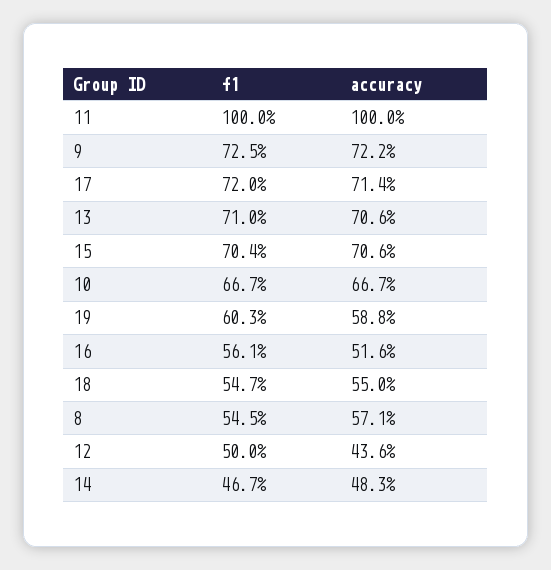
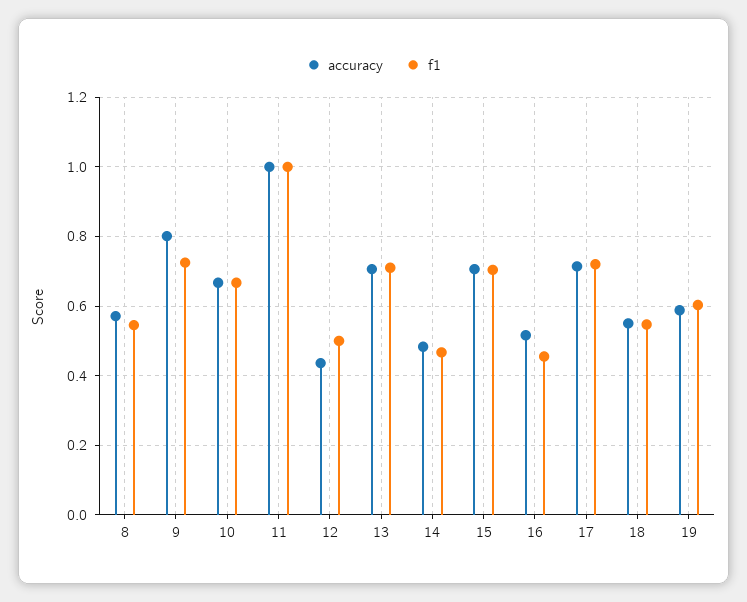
accuracy, 9: 0.722 -> 0.8
f1, 16: 0.561 -> 0.46

